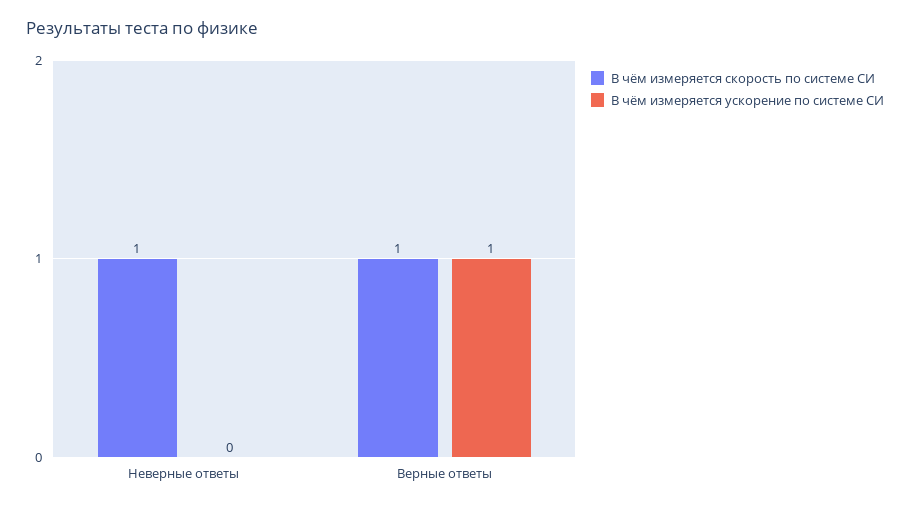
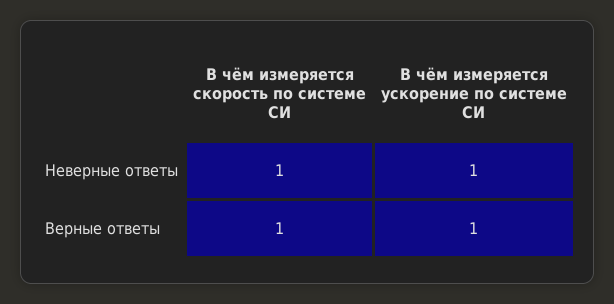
В чём измеряется ускорение по системе СИ, Неверные ответы: 0 -> 1

